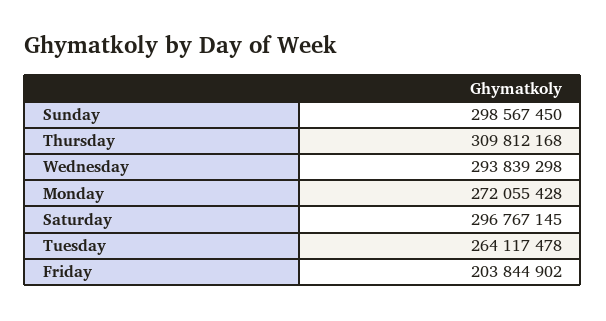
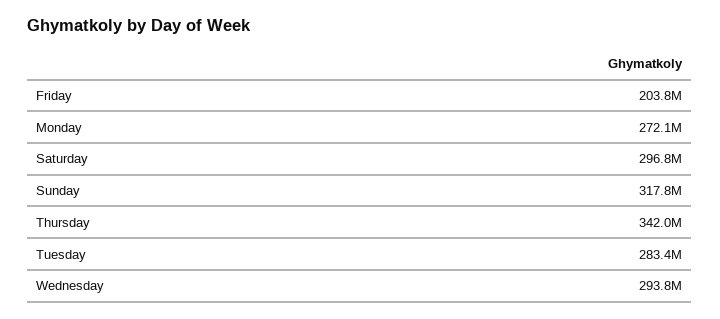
Sunday: 298567450 -> 317800000
Thursday: 309812168 -> 342000000
Tuesday: 264117478 -> 283400000

